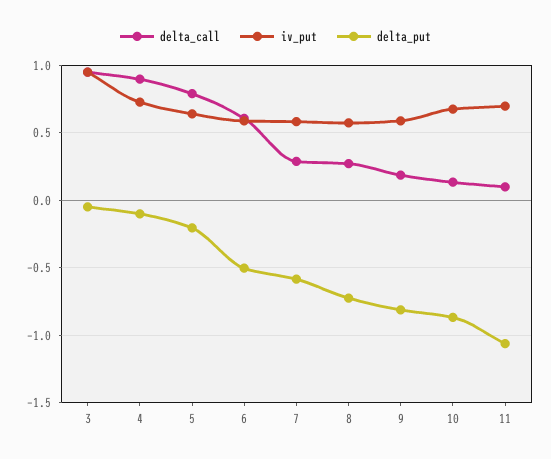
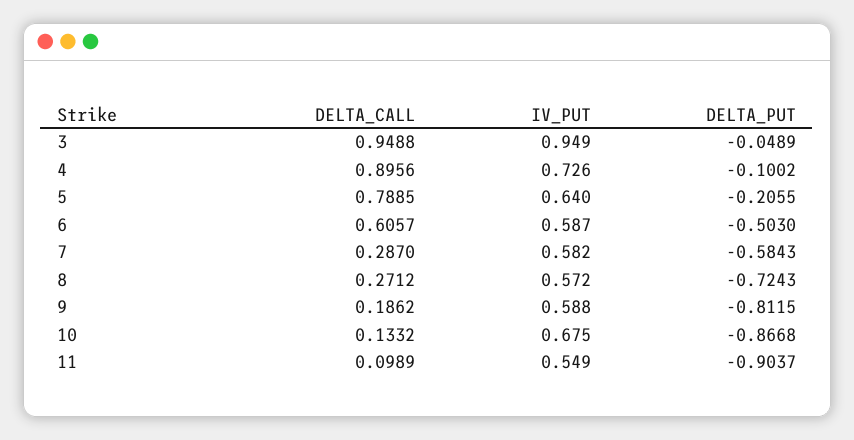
iv_put, 11: 0.7 -> 0.549
delta_put, 11: -1.05 -> -0.9037

